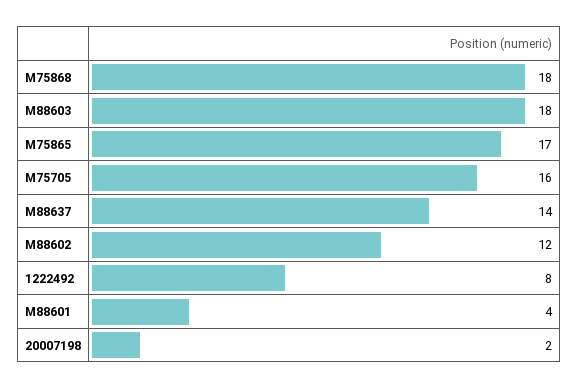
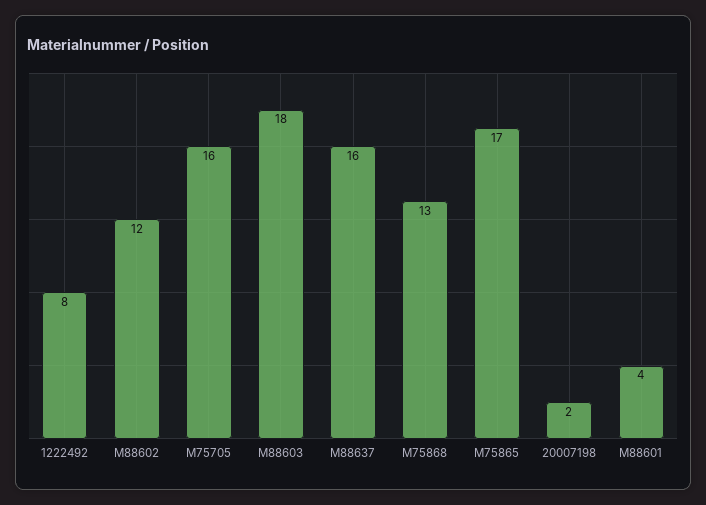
M75868: 18 -> 13
M88637: 14 -> 16

